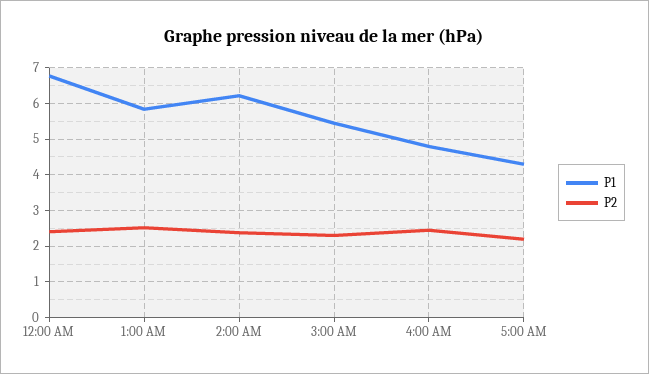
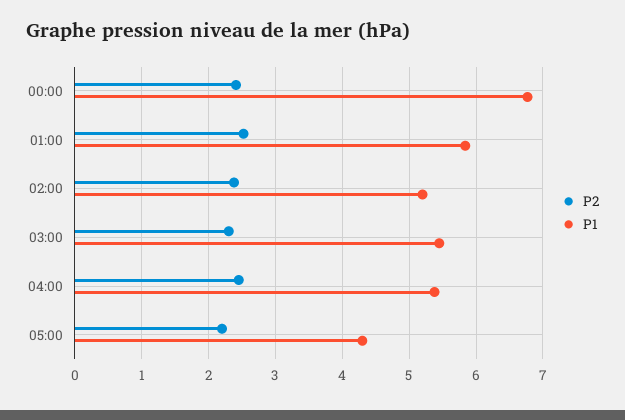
P1, 2:00 AM: 6.2 -> 5.2
P1, 4:00 AM: 4.8 -> 5.4

